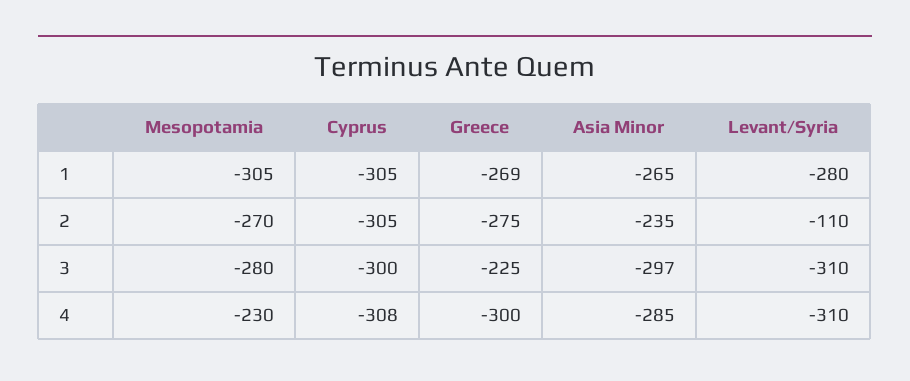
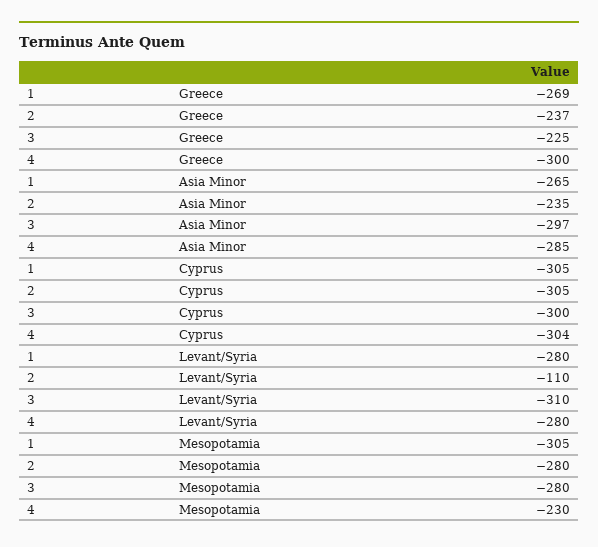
Mesopotamia, 2: -270 -> -280
Greece, 2: -275 -> -237
Cyprus, 4: -308 -> -304
Levant/Syria, 4: -310 -> -280

